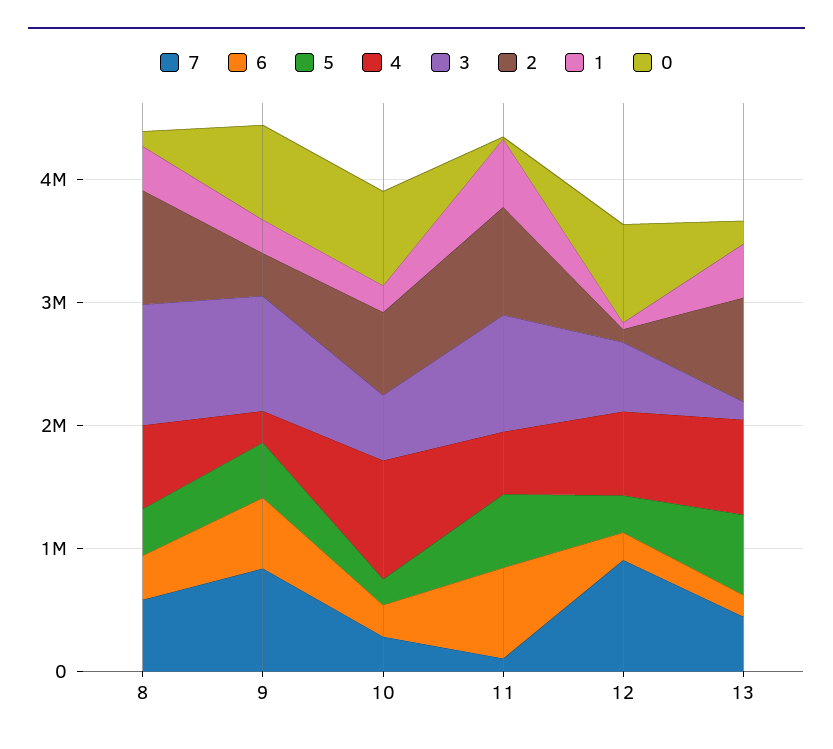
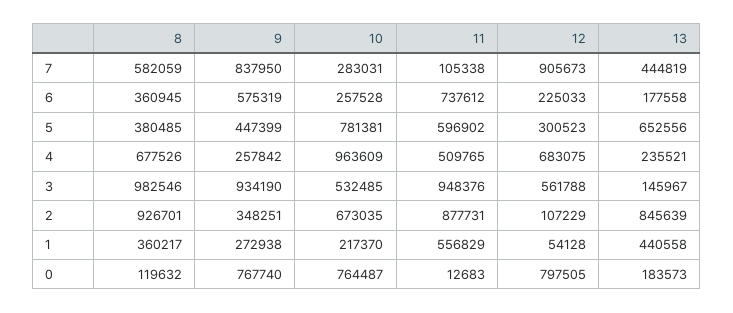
5, 10: 200000 -> 781381
4, 13: 800000 -> 235521

